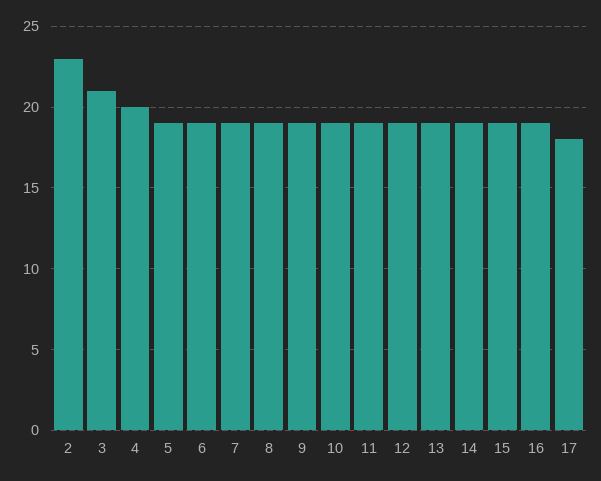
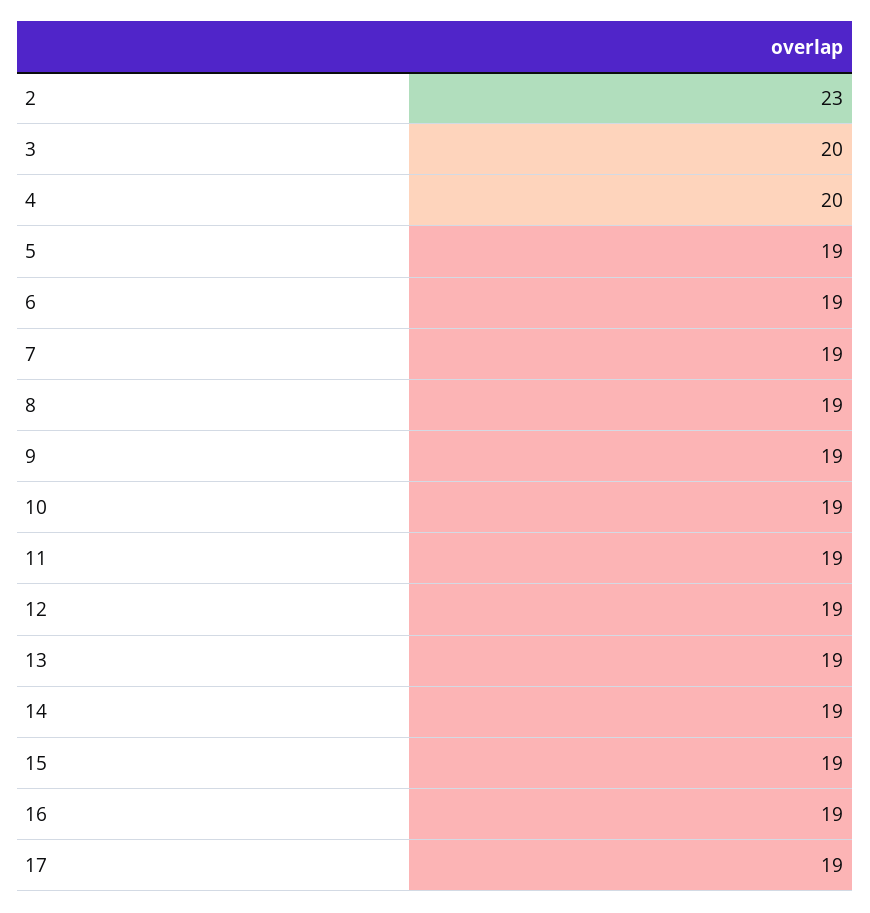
3: 21 -> 20
17: 18 -> 19

